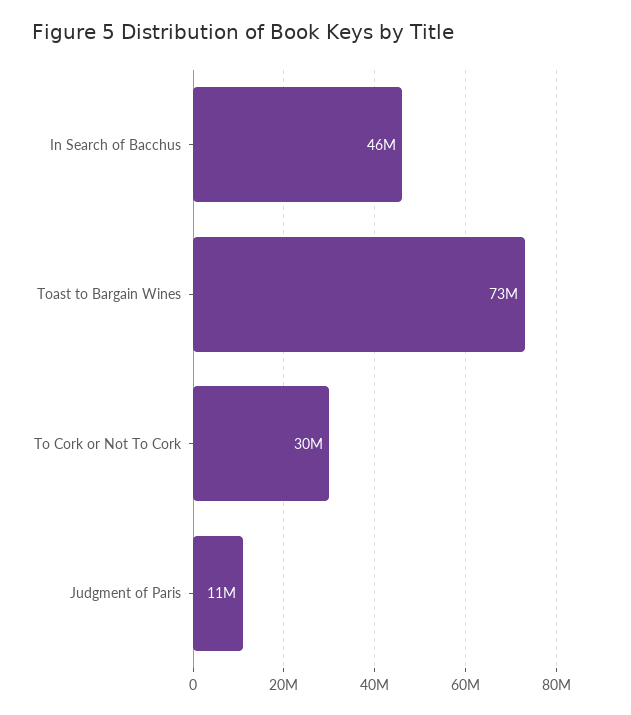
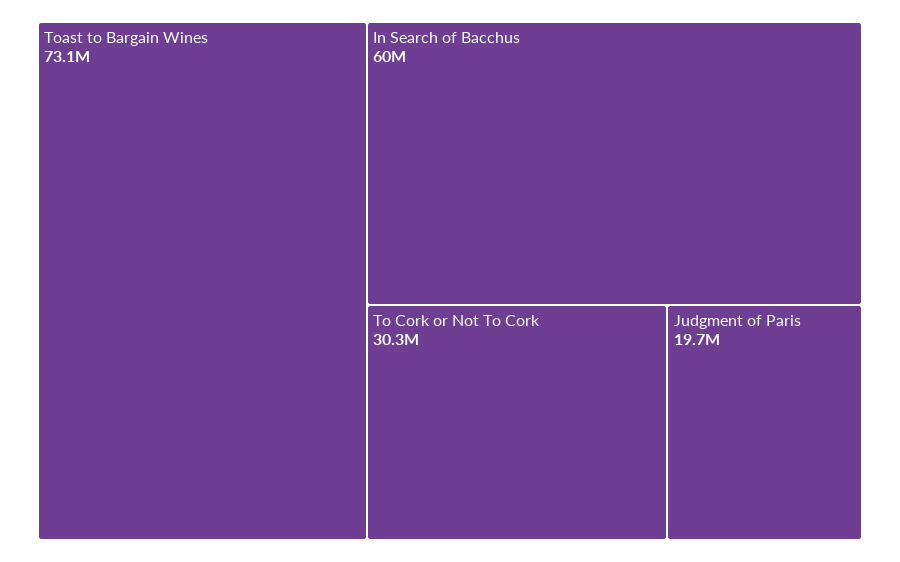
In Search of Bacchus: 46000000 -> 60000000
Judgment of Paris: 11000000 -> 19700000

